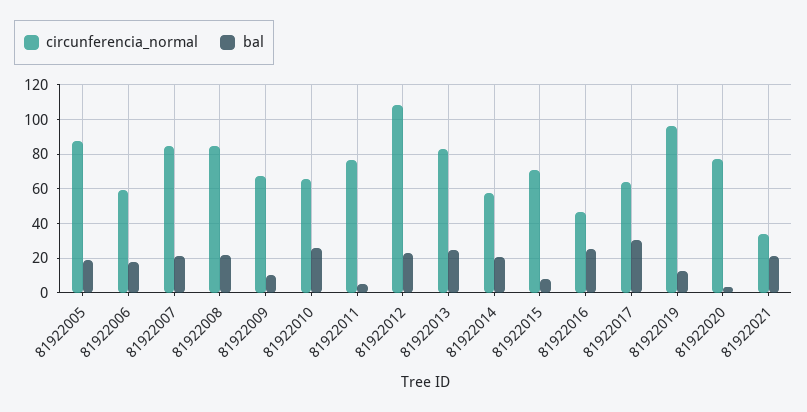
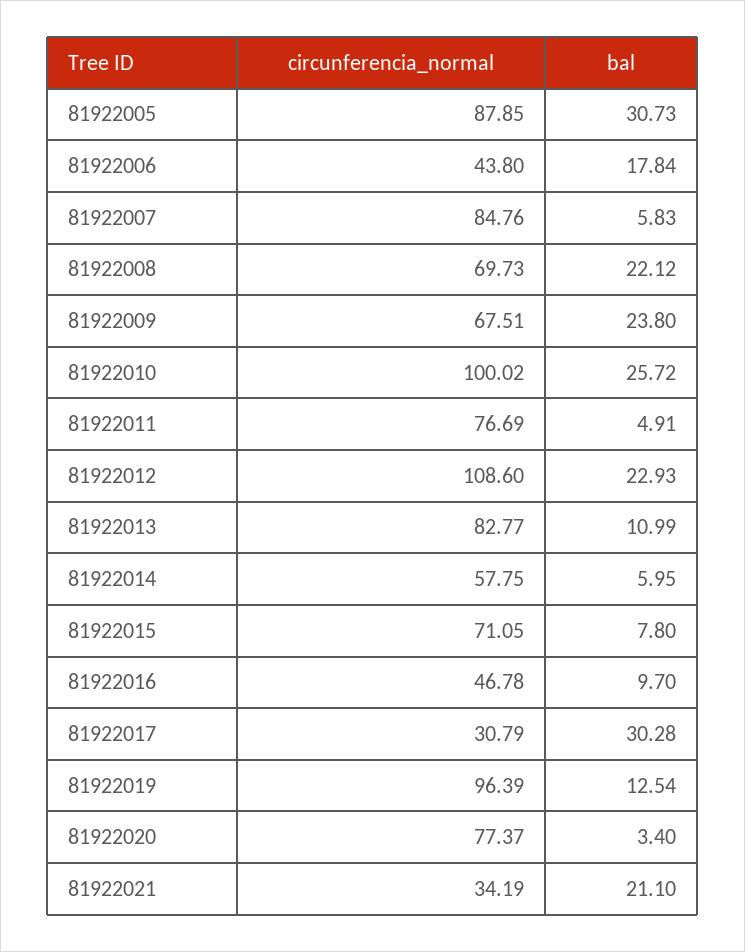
bal, 81922005: 20 -> 30.73
circunferencia_normal, 81922006: 60 -> 43.8
bal, 81922007: 20 -> 5.83
circunferencia_normal, 81922008: 85 -> 69.73
bal, 81922009: 10 -> 23.8
circunferencia_normal, 81922010: 65 -> 100.02
bal, 81922013: 25 -> 10.99
bal, 81922014: 20 -> 5.95
bal, 81922016: 25 -> 9.7
circunferencia_normal, 81922017: 65 -> 30.79

